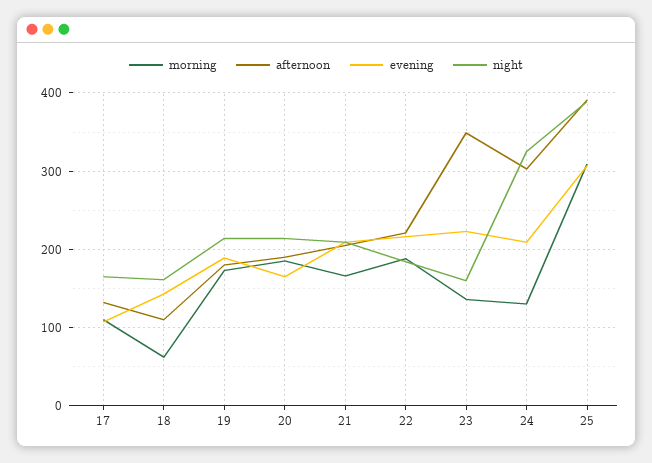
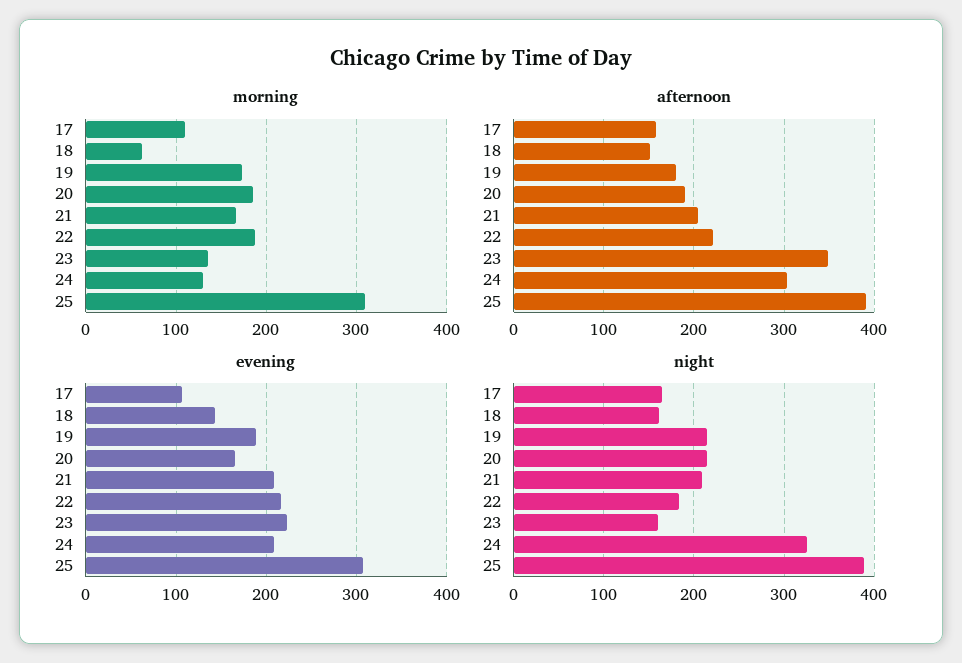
afternoon, 17: 130 -> 160
afternoon, 18: 110 -> 150

